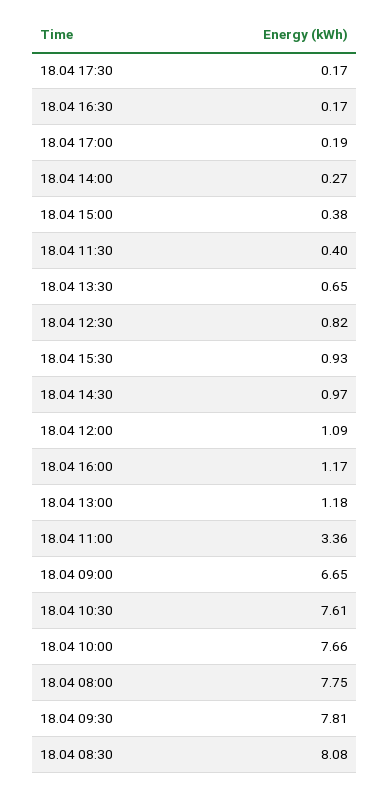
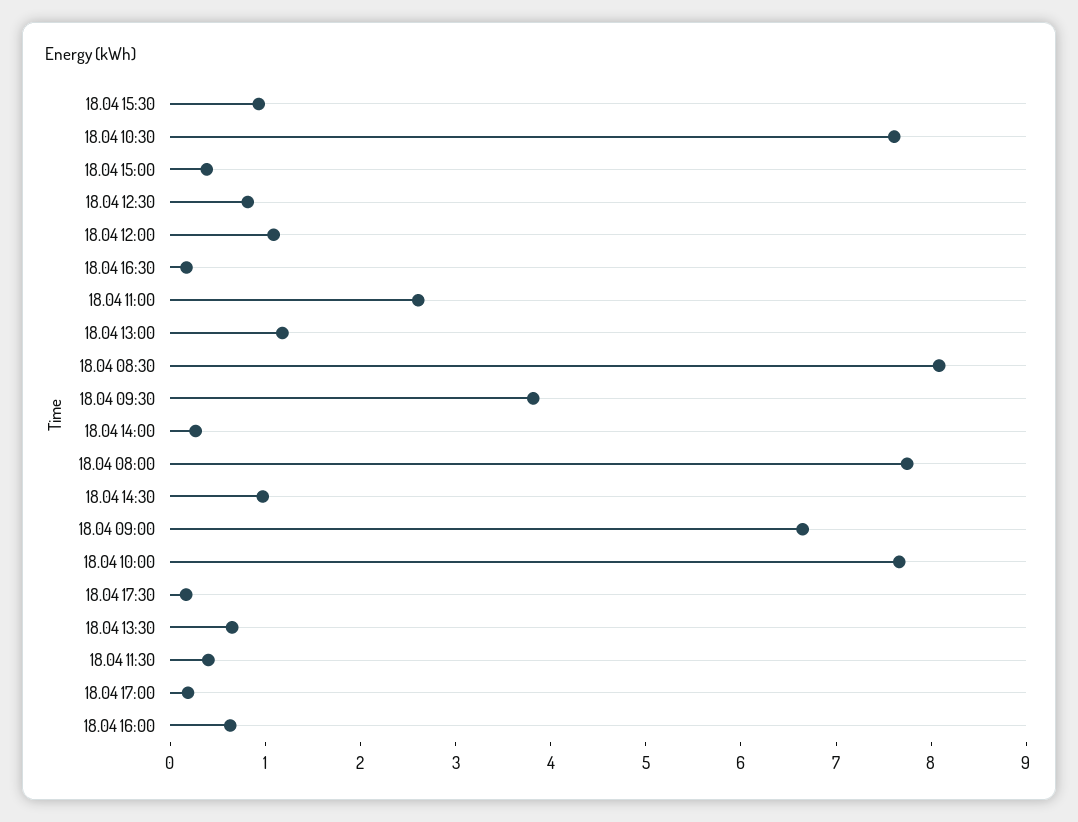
18.04 16:00: 1.17 -> 0.6
18.04 11:00: 3.36 -> 2.6
18.04 09:30: 7.81 -> 3.8

